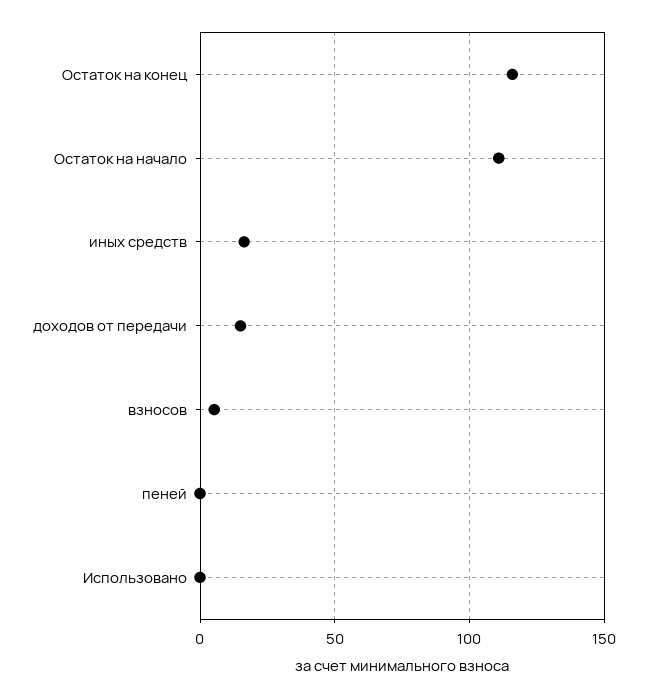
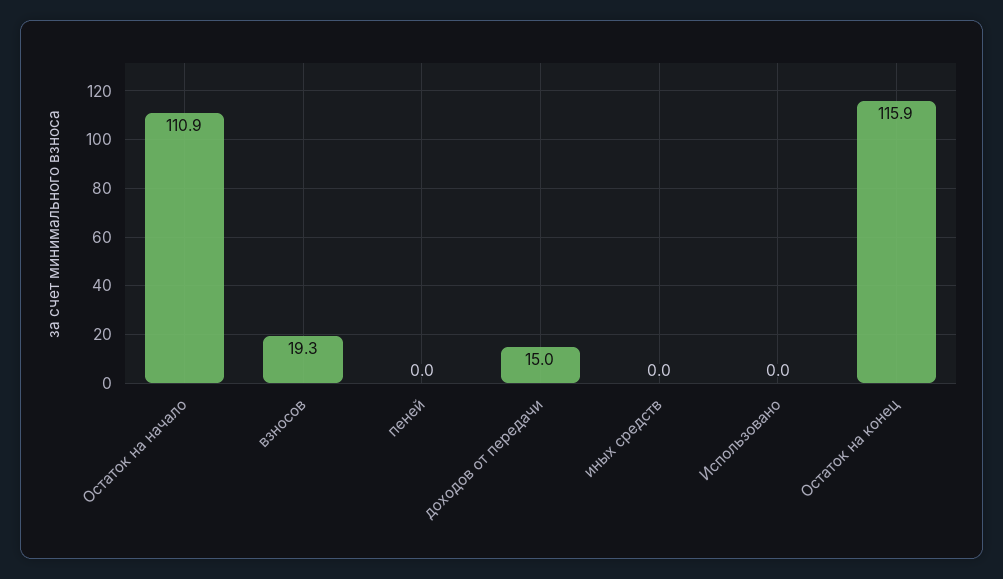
иных средств: 15 -> 0
взносов: 5 -> 19.3

